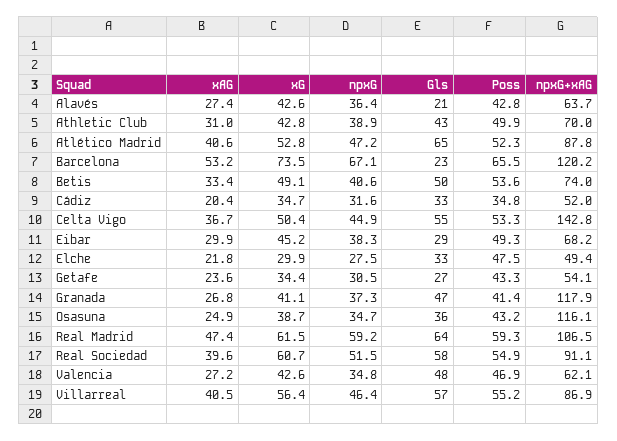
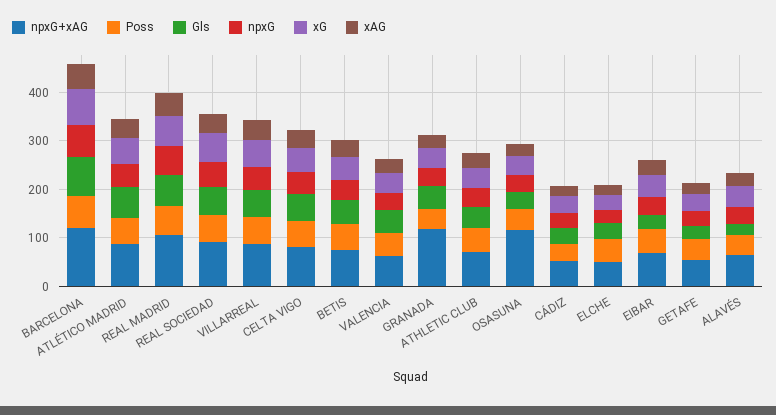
Gls, Barcelona: 23 -> 80
npxG+xAG, Celta Vigo: 142.8 -> 80

